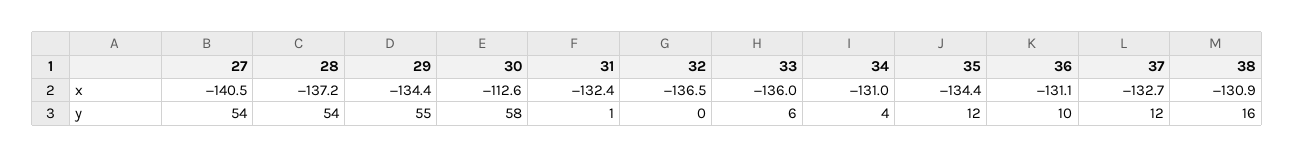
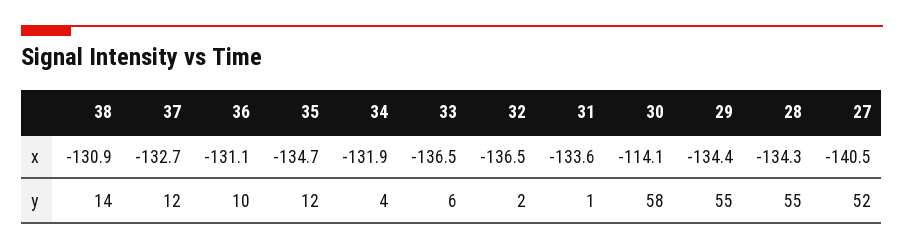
28, x: -137.2 -> -134.3
30, x: -112.6 -> -114.1
31, x: -132.4 -> -133.6
33, x: -136 -> -136.5
34, x: -131 -> -131.9
35, x: -134.4 -> -134.7
27, y: 54 -> 52
28, y: 54 -> 55
32, y: 0 -> 2
38, y: 16 -> 14

